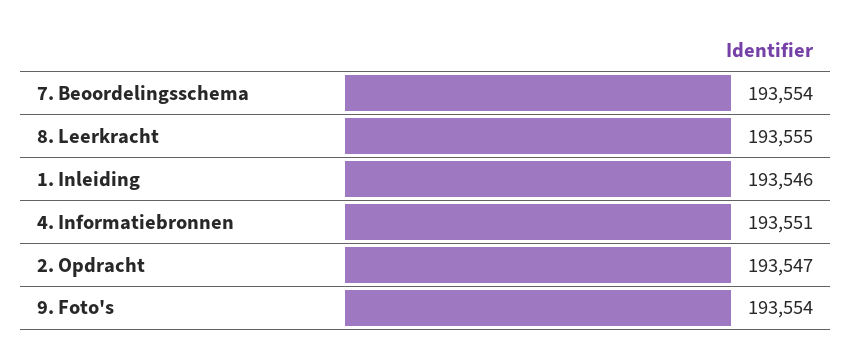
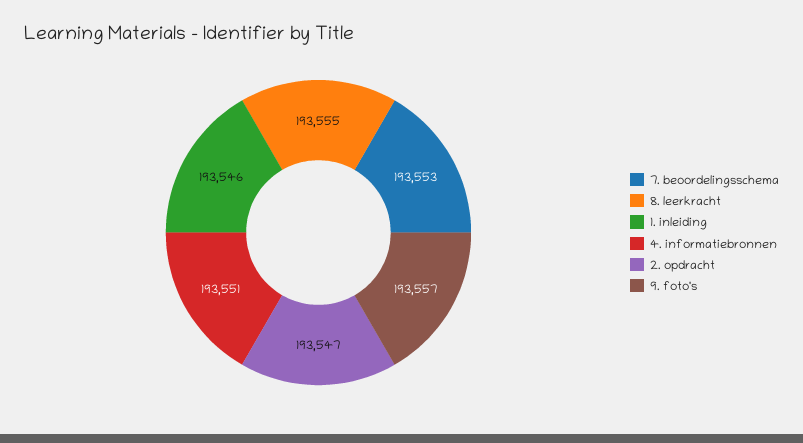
7. Beoordelingsschema: 193554 -> 193553
9. Foto's: 193554 -> 193557

